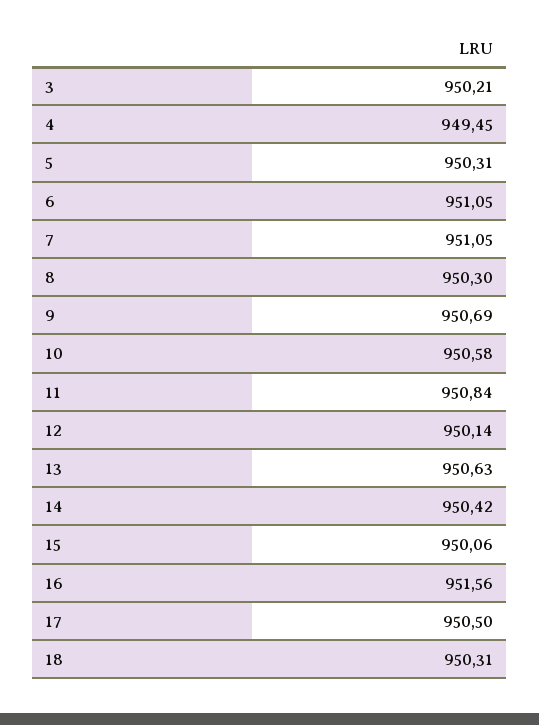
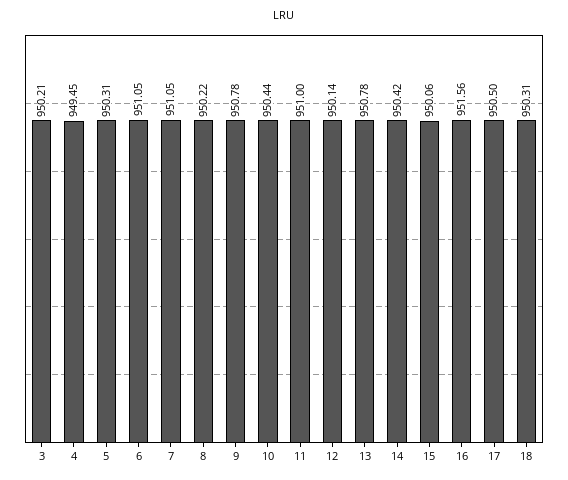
8: 950.3 -> 950.22
9: 950.69 -> 950.78
10: 950.58 -> 950.44
11: 950.84 -> 951
13: 950.63 -> 950.78

